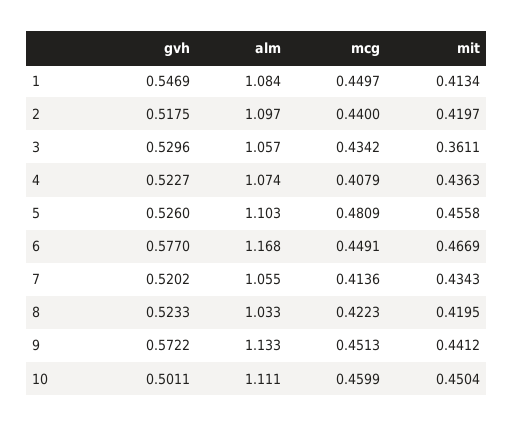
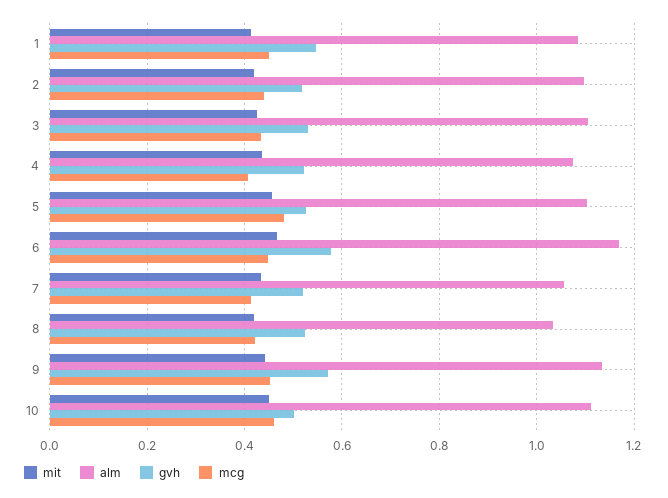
alm, 3: 1.057 -> 1.1
mit, 3: 0.3611 -> 0.42

